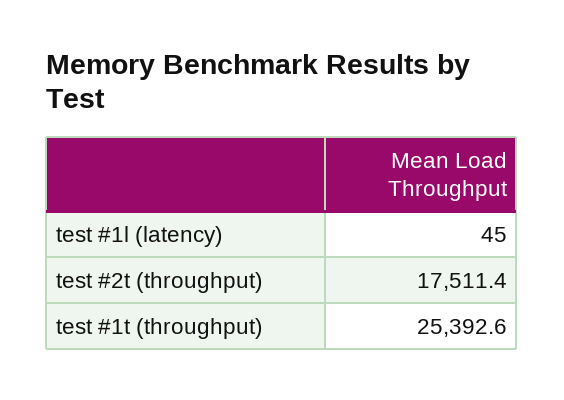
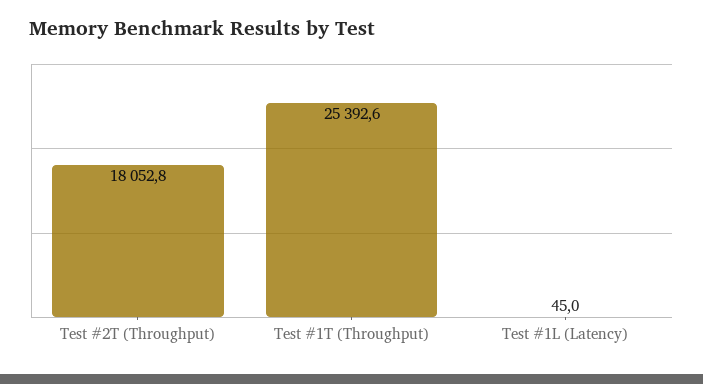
test #2t (throughput): 17511.4 -> 18052.8

